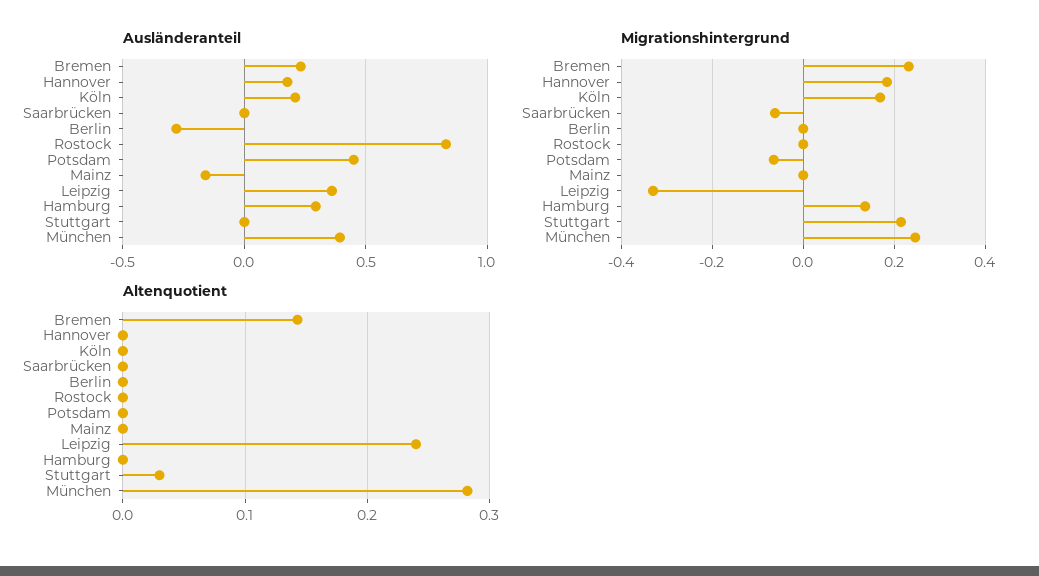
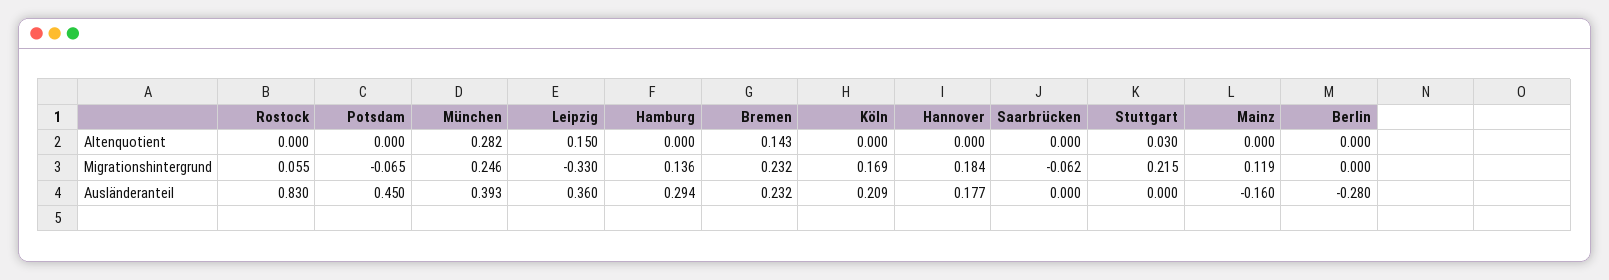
Migrationshintergrund, Rostock: 0 -> 0.055
Migrationshintergrund, Mainz: 0 -> 0.119
Altenquotient, Leipzig: 0.24 -> 0.15

